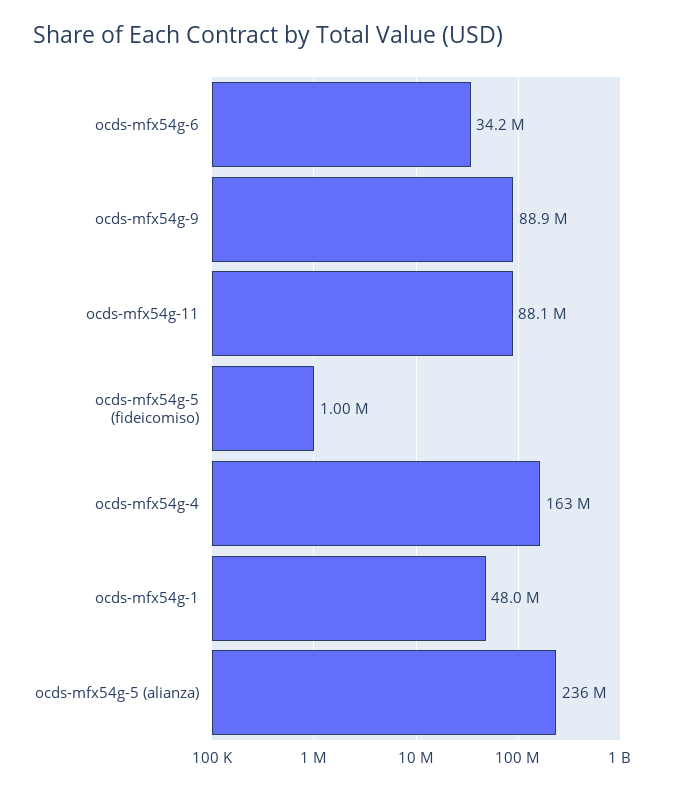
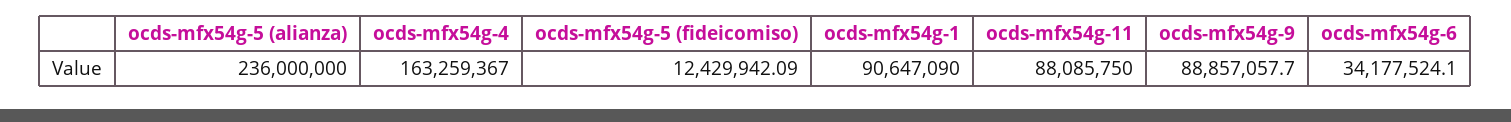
ocds-mfx54g-5 (fideicomiso): 1000000 -> 12429942.09
ocds-mfx54g-1: 48000000 -> 90647090

